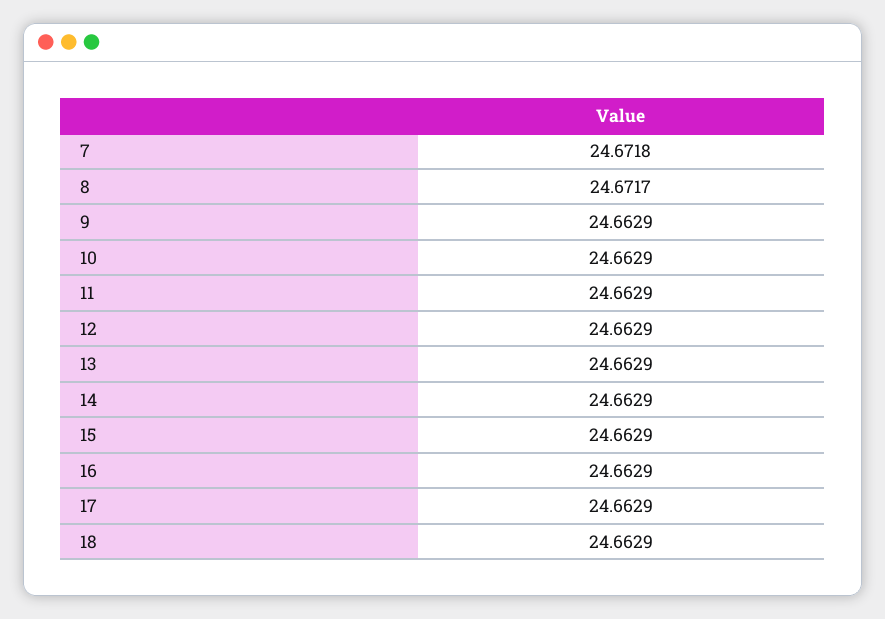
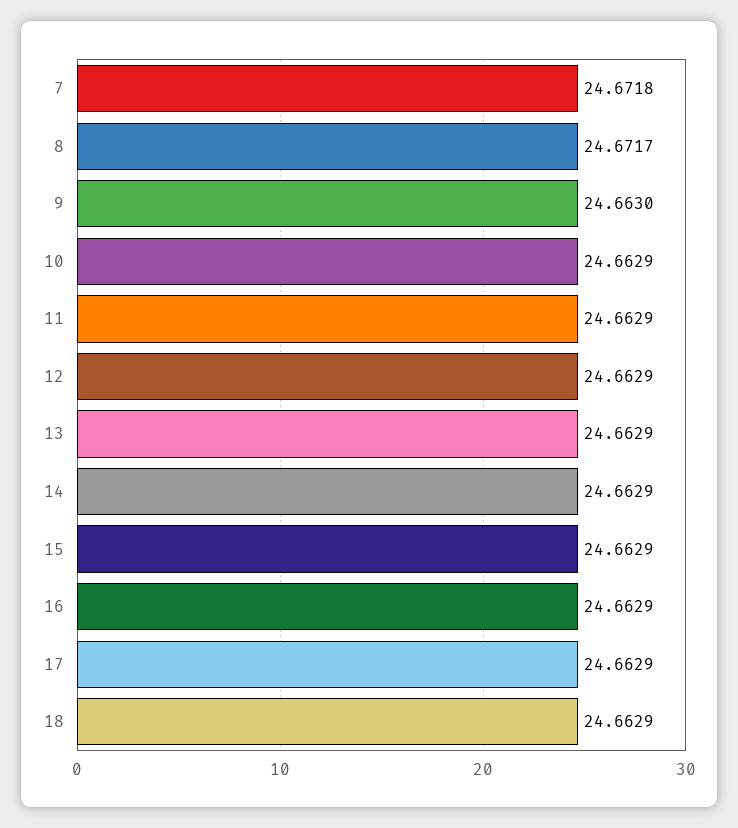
9: 24.6629 -> 24.663

